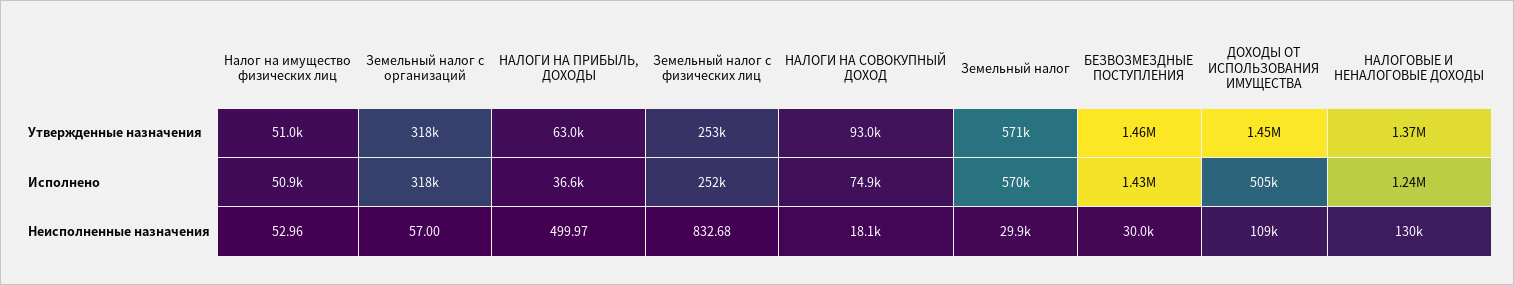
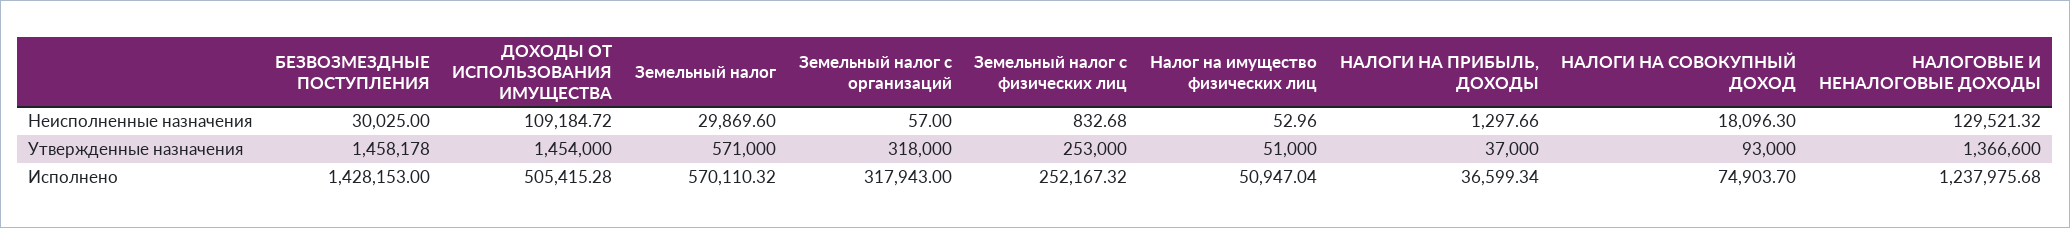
НАЛОГИ НА ПРИБЫЛЬ, ДОХОДЫ, Утвержденные назначения: 63000 -> 37000
НАЛОГИ НА ПРИБЫЛЬ, ДОХОДЫ, Неисполненные назначения: 499.97 -> 1297.66

